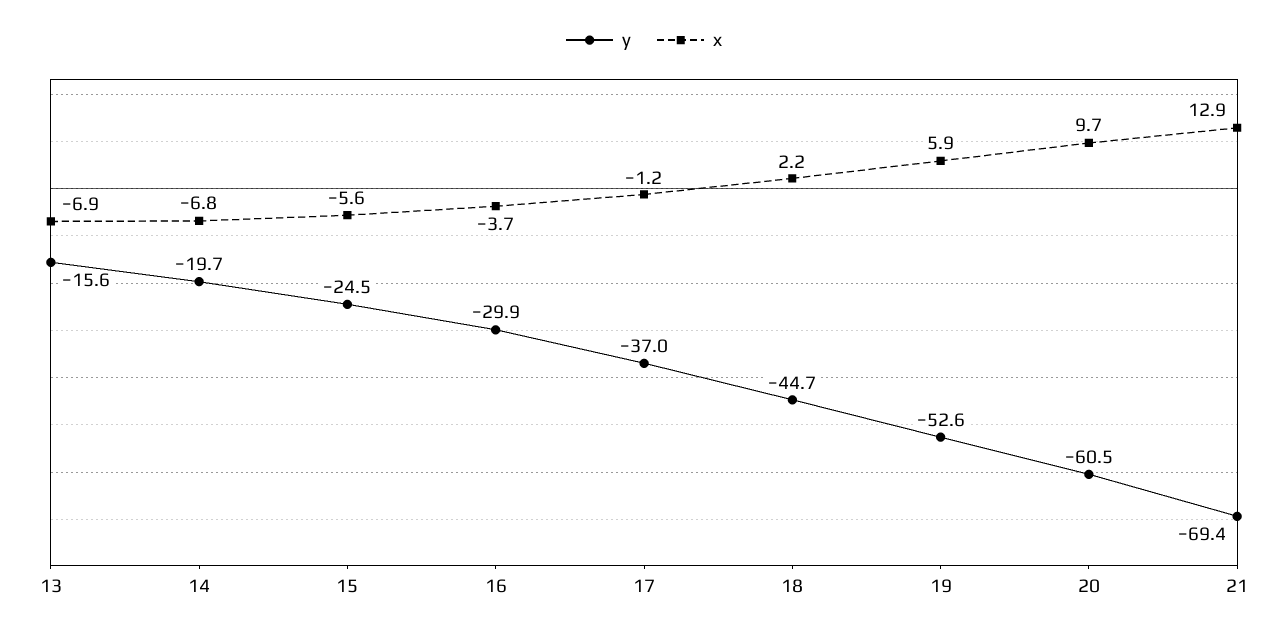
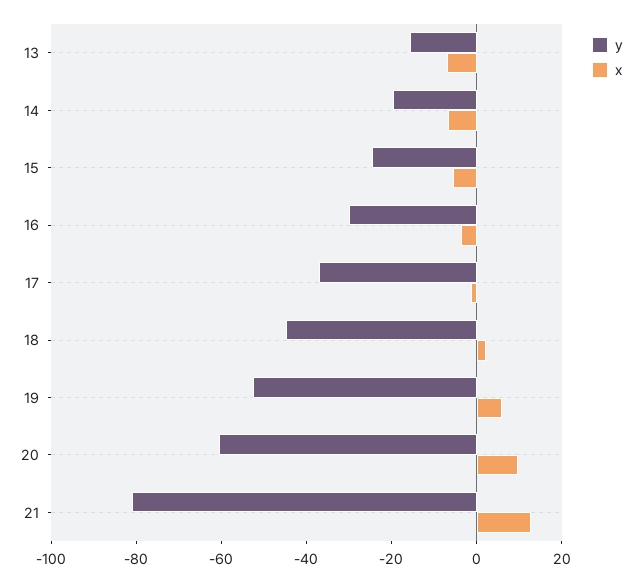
y, 21: -69.4 -> -80

